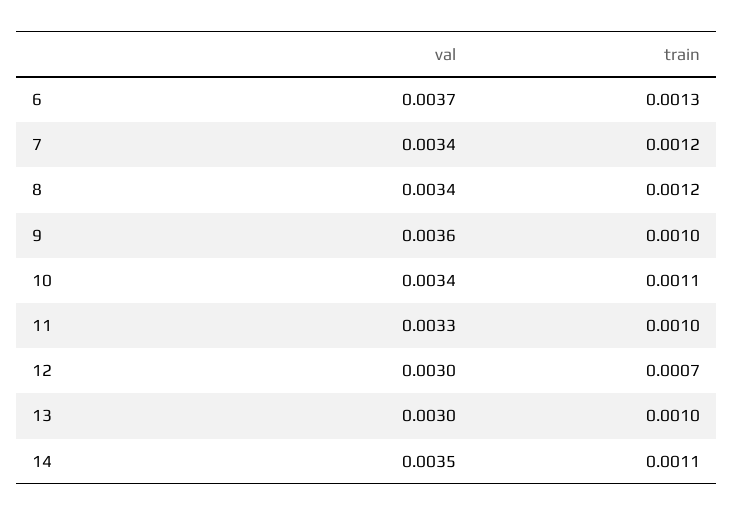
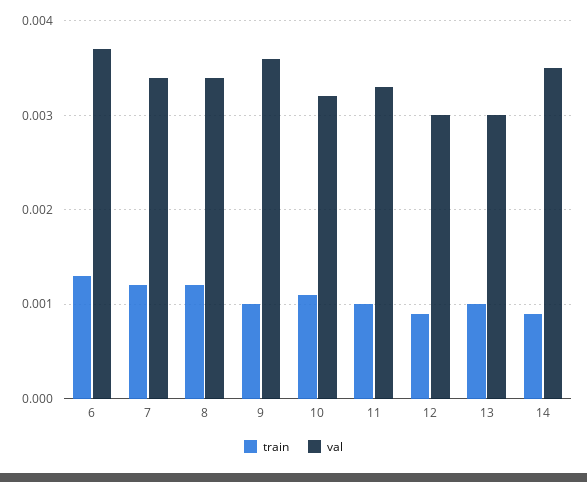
val, 10: 0.0034 -> 0.0032
train, 12: 0.0007 -> 0.0009
train, 14: 0.0011 -> 0.0009

